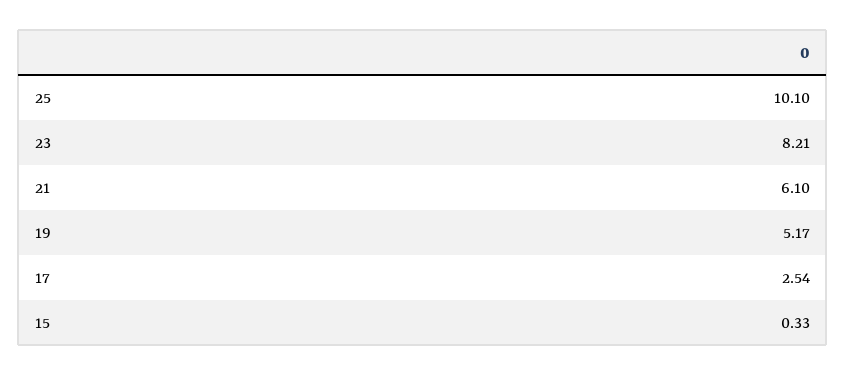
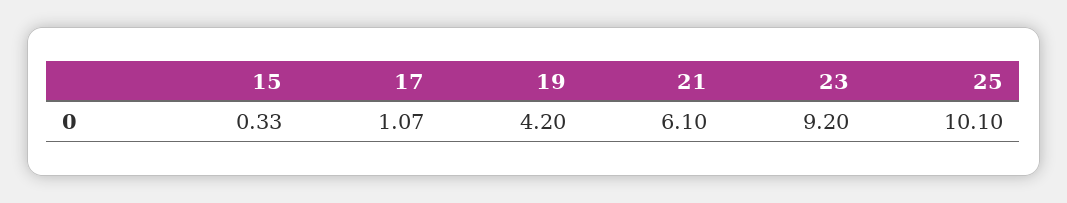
23: 8.21 -> 9.2
19: 5.17 -> 4.2
17: 2.54 -> 1.07

